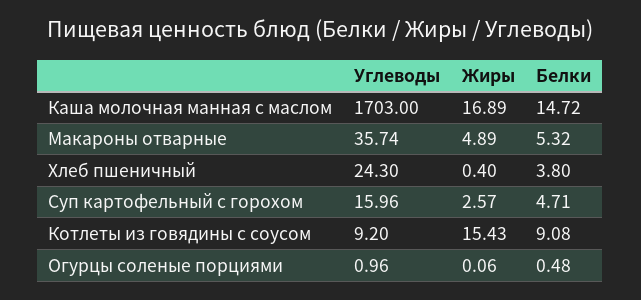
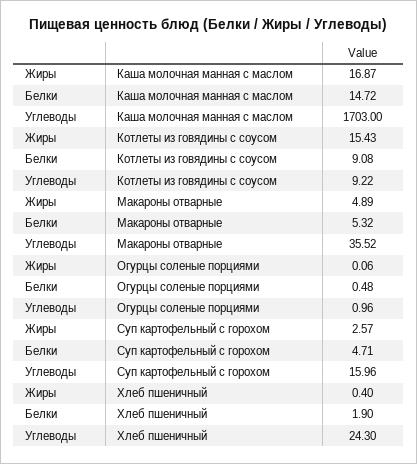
Жиры, Каша молочная манная с маслом: 16.89 -> 16.87
Углеводы, Макароны отварные: 35.74 -> 35.52
Белки, Хлеб пшеничный: 3.8 -> 1.9
Углеводы, Котлеты из говядины с соусом: 9.2 -> 9.22

